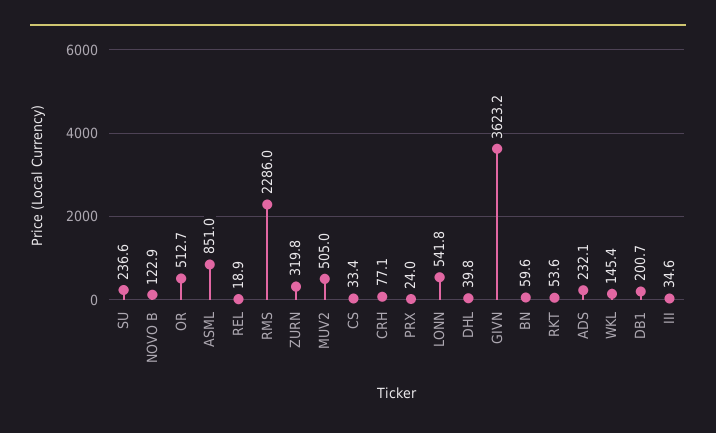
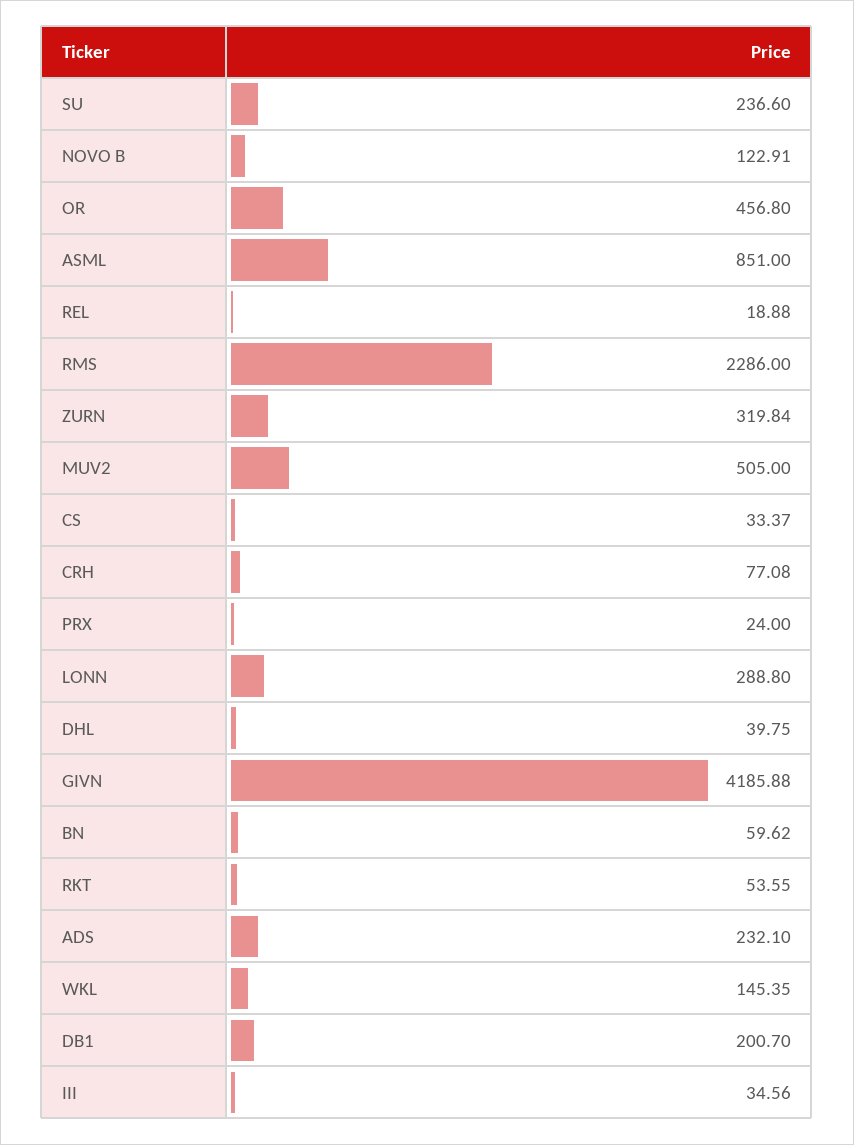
OR: 512.7 -> 456.8
LONN: 541.8 -> 288.8
GIVN: 3623.2 -> 4185.88

